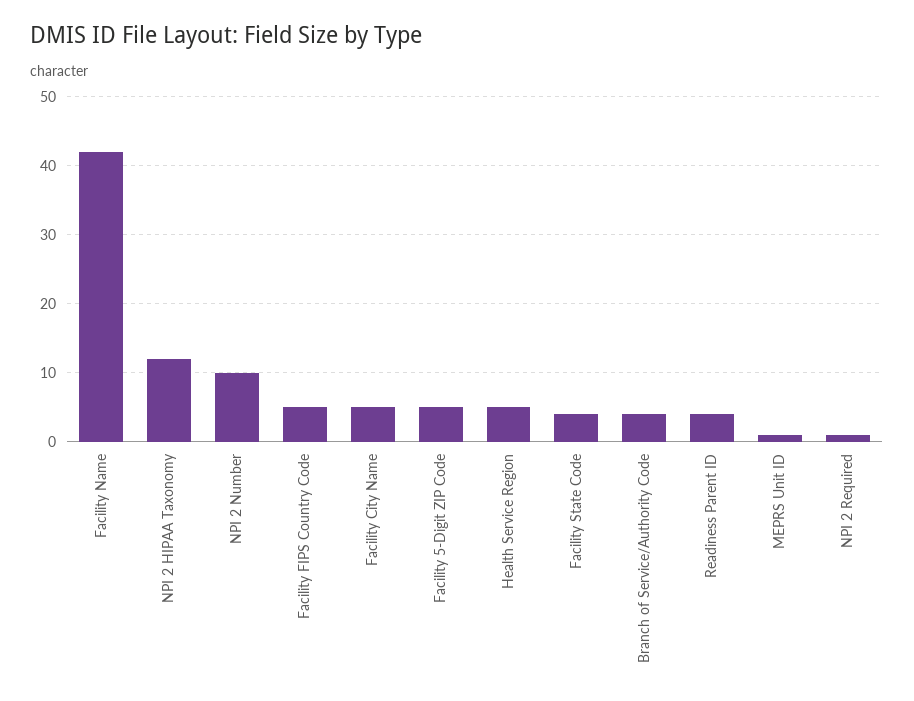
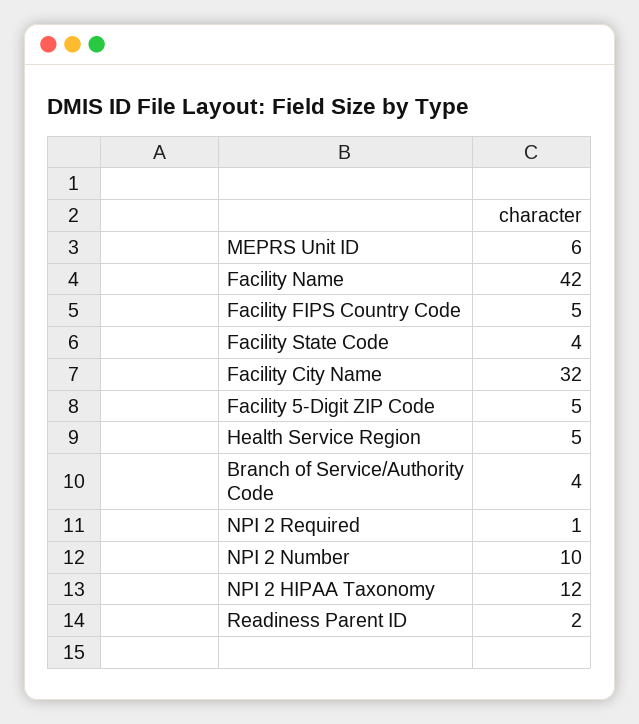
Facility City Name: 5 -> 32
Readiness Parent ID: 4 -> 2
MEPRS Unit ID: 1 -> 6

